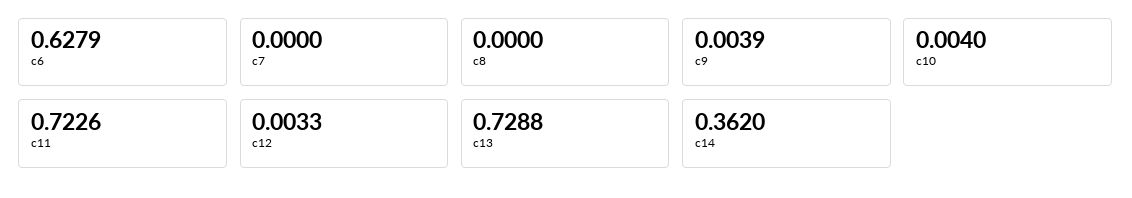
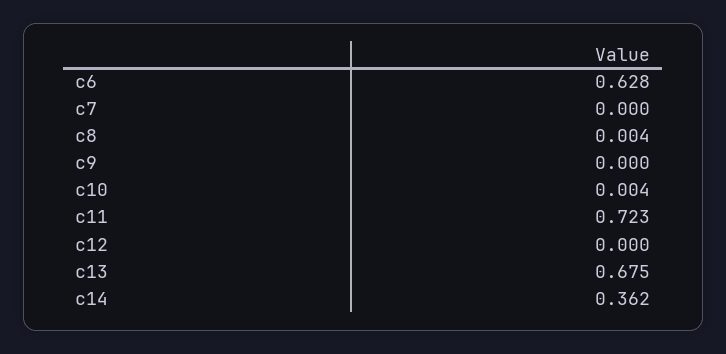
c8: 0 -> 0.004
c9: 0.0039 -> 0
c12: 0.0033 -> 0
c13: 0.7288 -> 0.675

